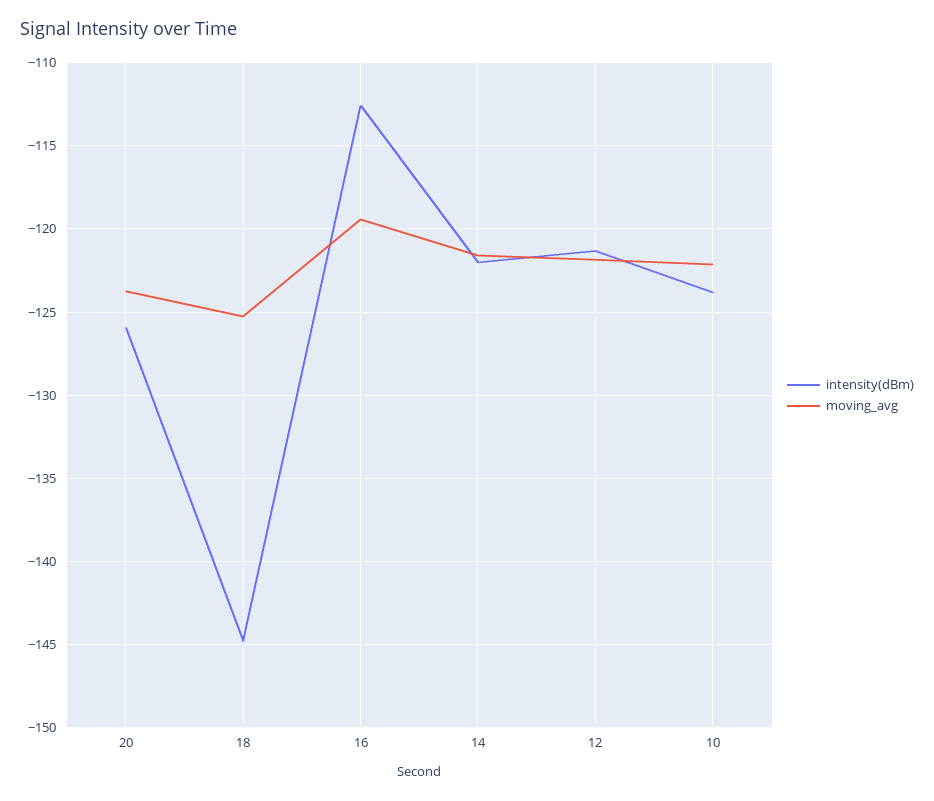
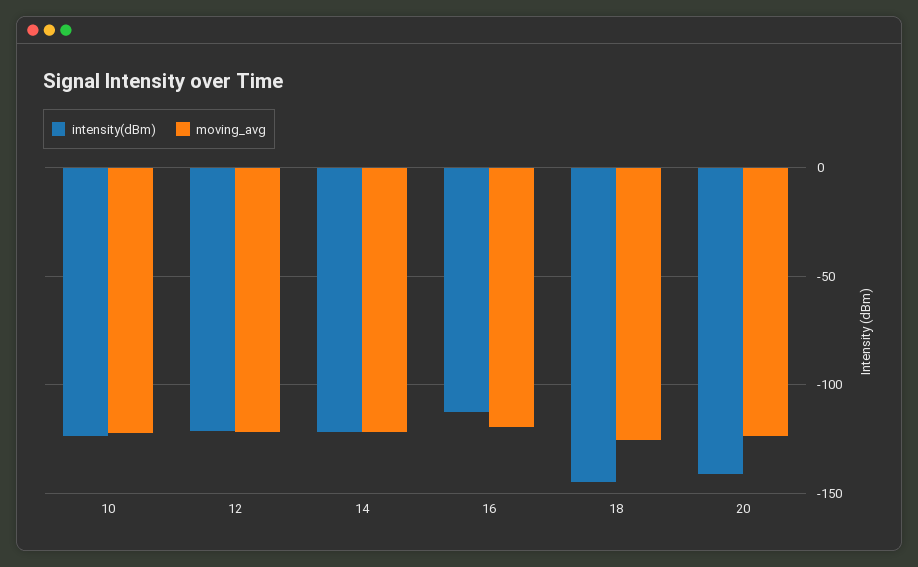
intensity(dBm), 20: -126 -> -140

